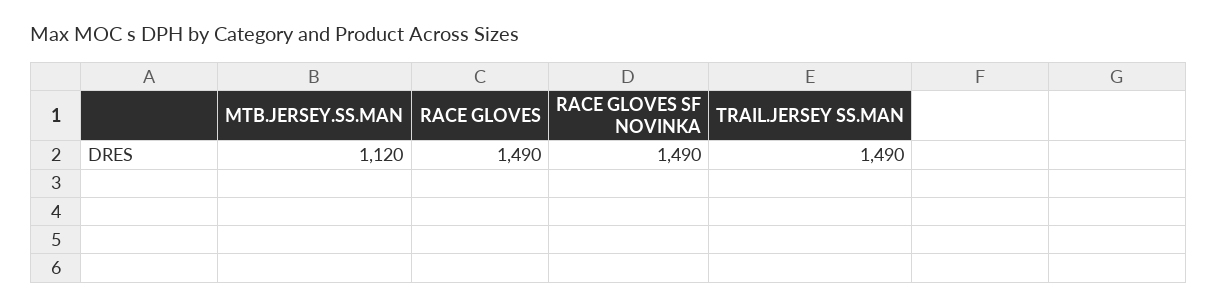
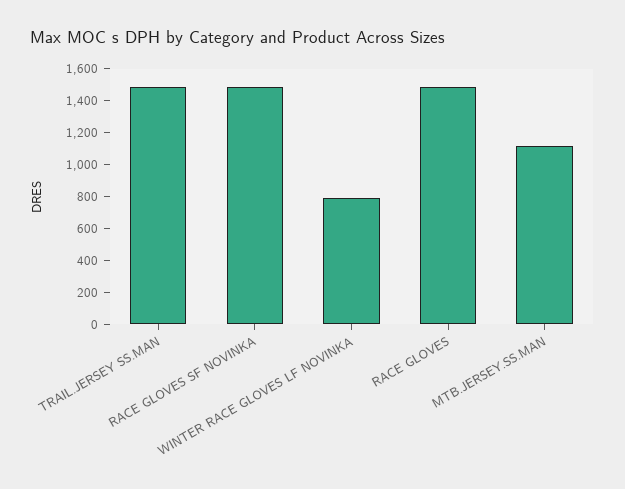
WINTER RACE GLOVES LF NOVINKA: none -> 800

